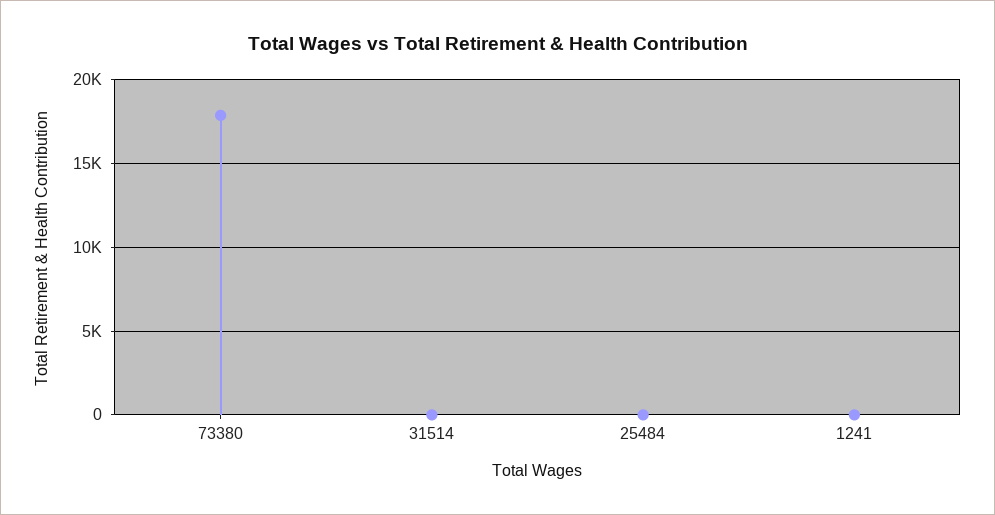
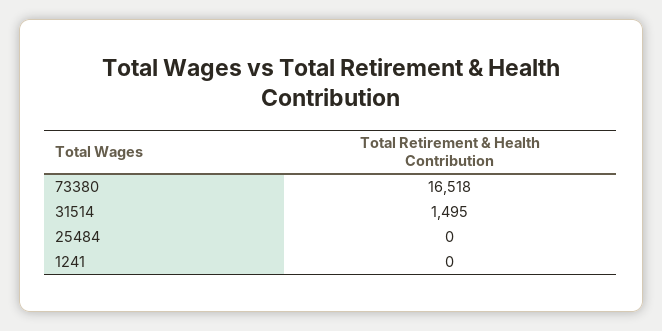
73380: 18000 -> 16518
31514: 0 -> 1495

